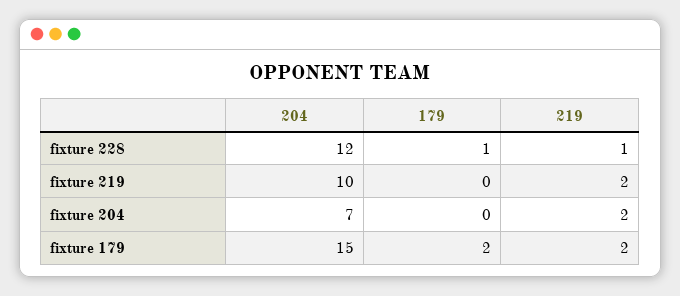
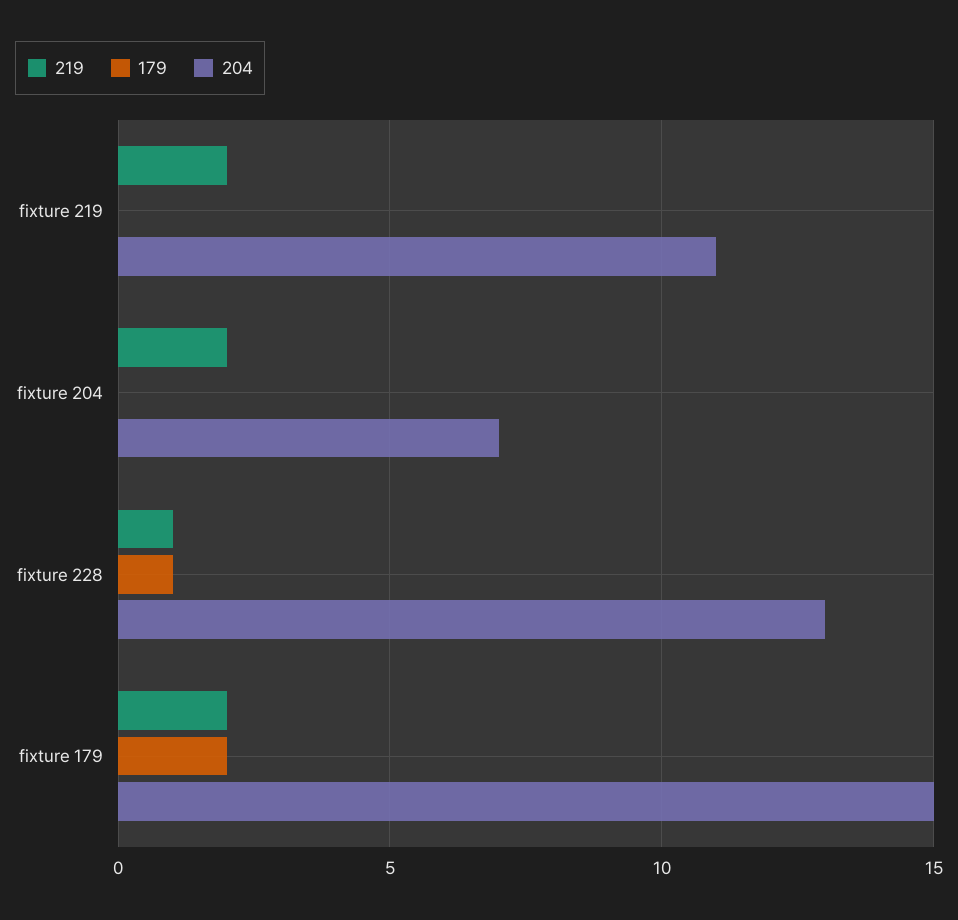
204, fixture 228: 12 -> 13
204, fixture 219: 10 -> 11

